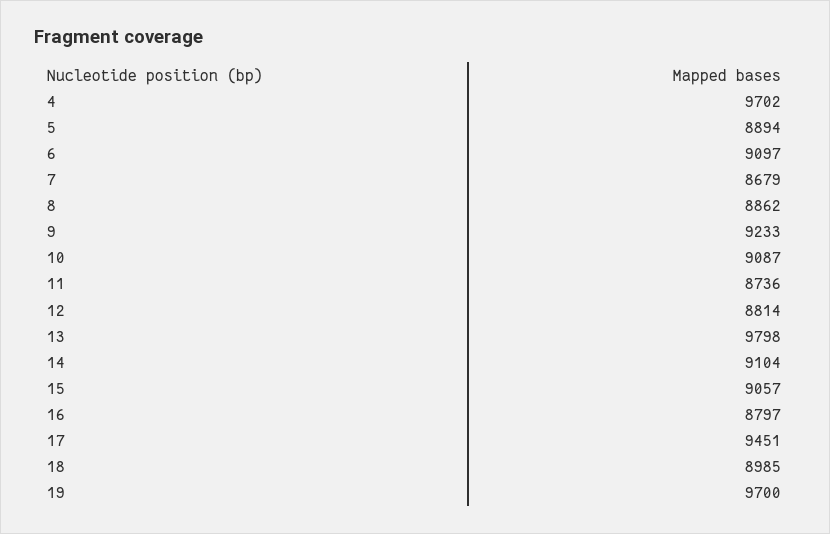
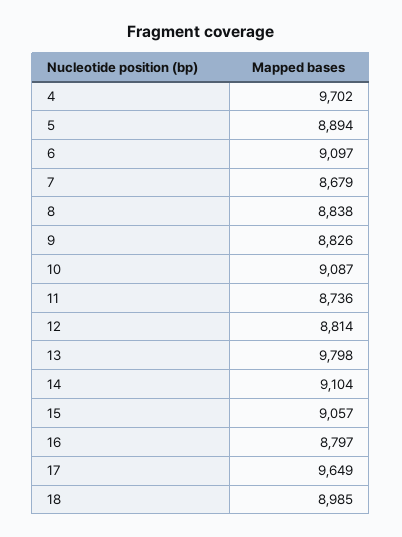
8: 8862 -> 8838
9: 9233 -> 8826
17: 9451 -> 9649
19: 9700 -> none

